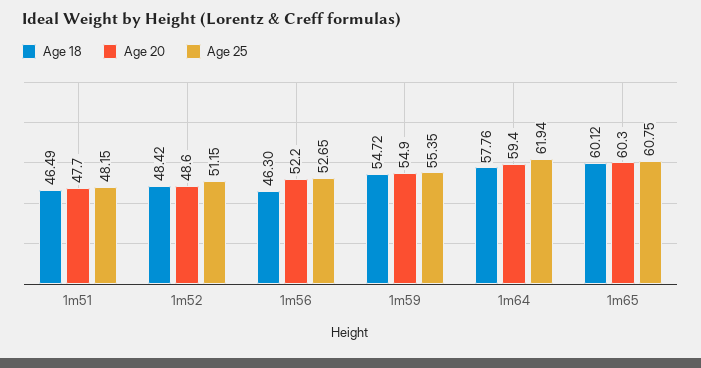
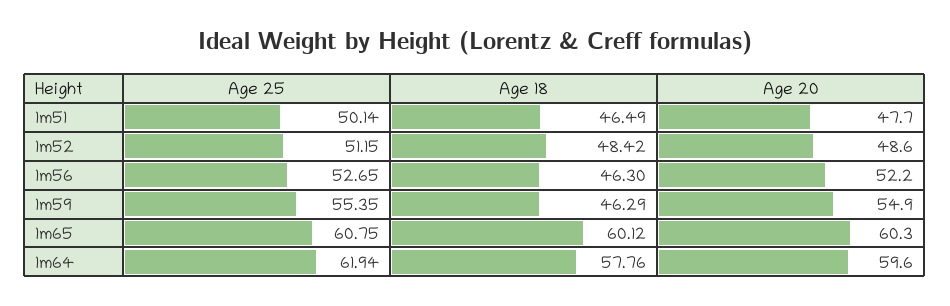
Age 25, 1m51: 48.15 -> 50.14
Age 18, 1m59: 54.72 -> 46.29
Age 20, 1m64: 59.4 -> 59.6

